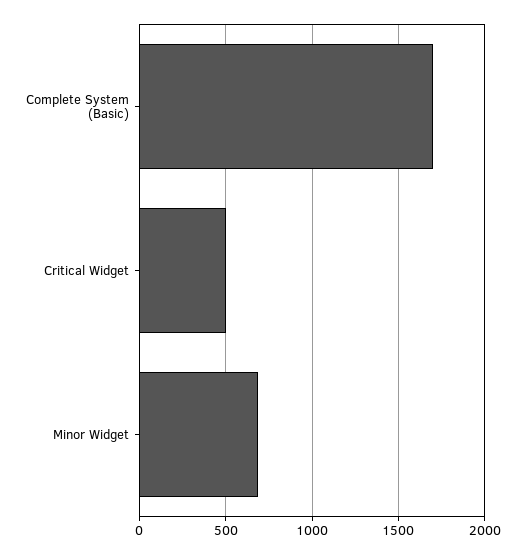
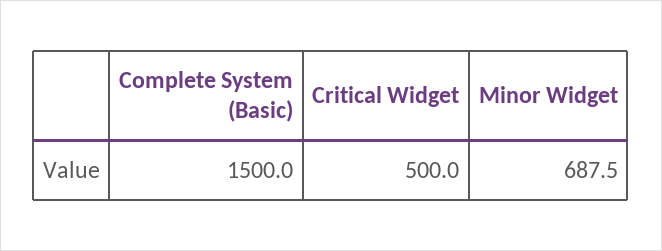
Complete System (Basic): 1700 -> 1500

